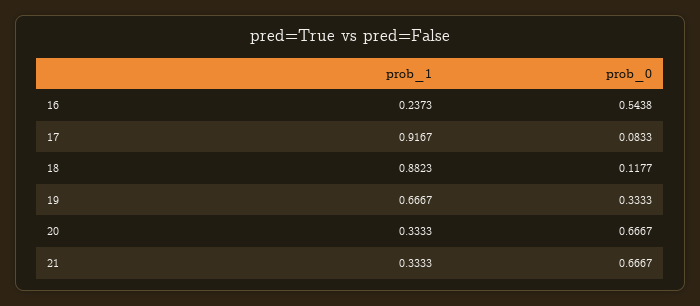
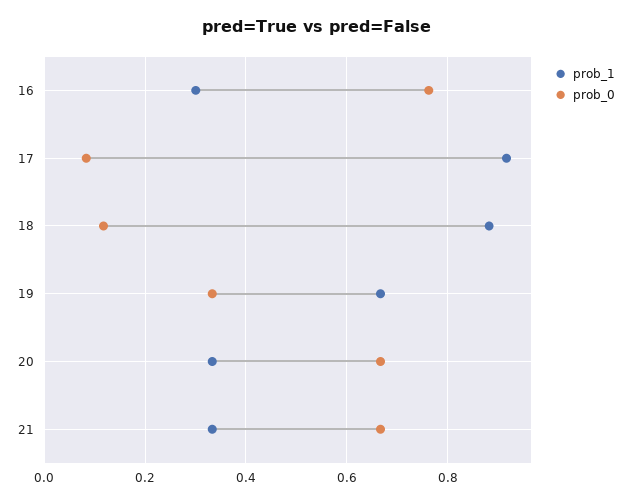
prob_1, 16: 0.2373 -> 0.3
prob_0, 16: 0.5438 -> 0.76

